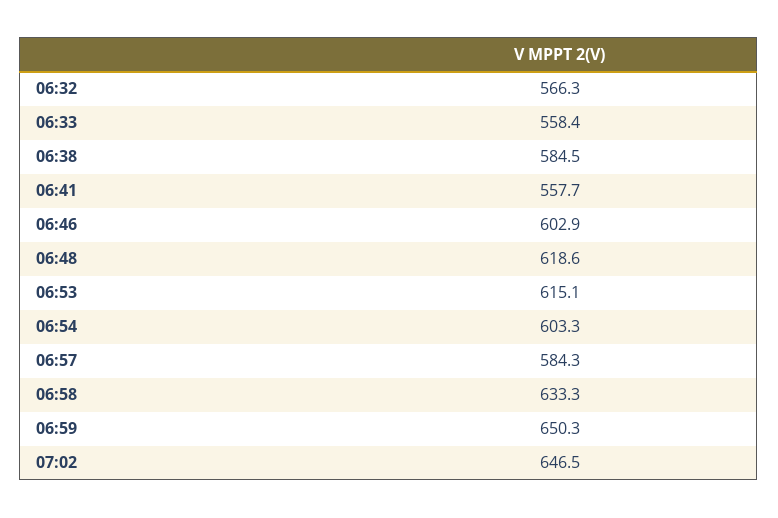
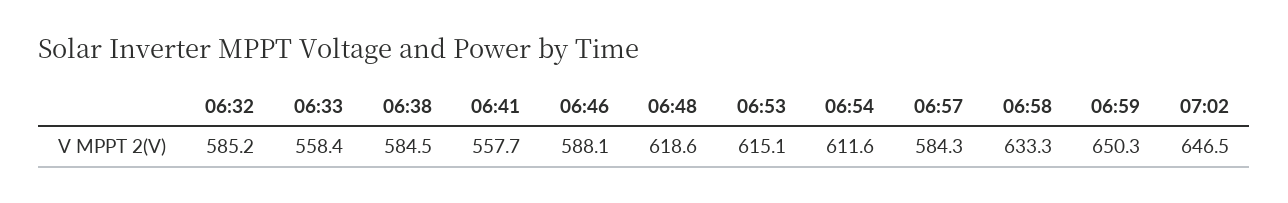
06:32: 566.3 -> 585.2
06:46: 602.9 -> 588.1
06:54: 603.3 -> 611.6

